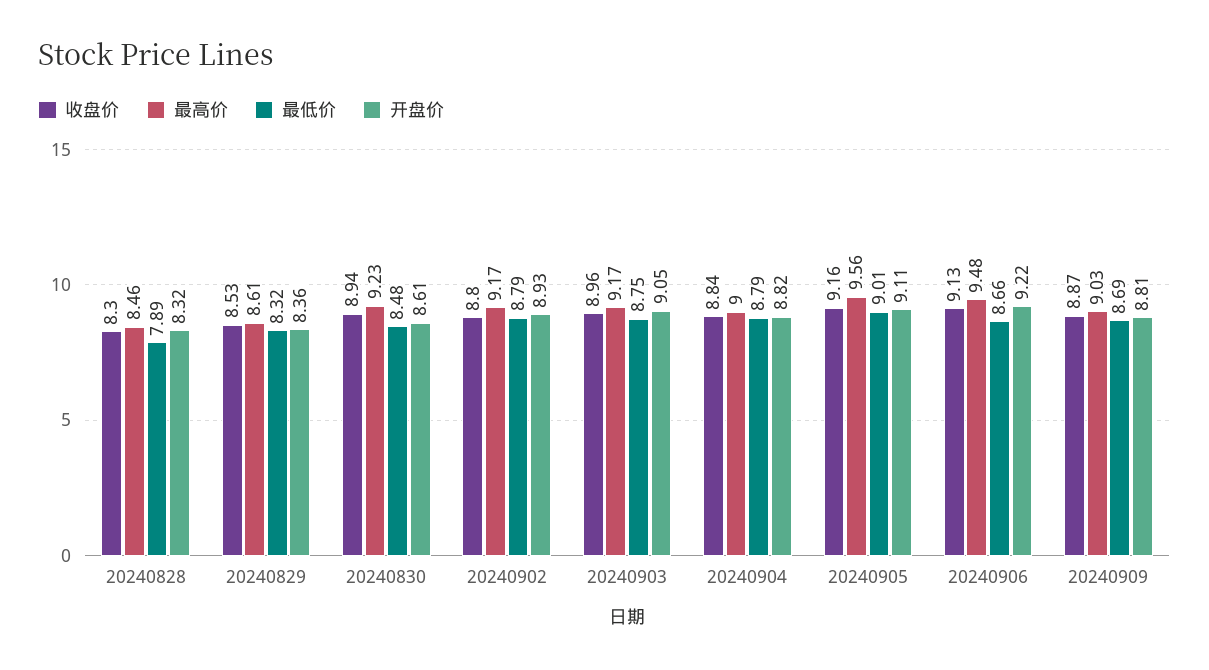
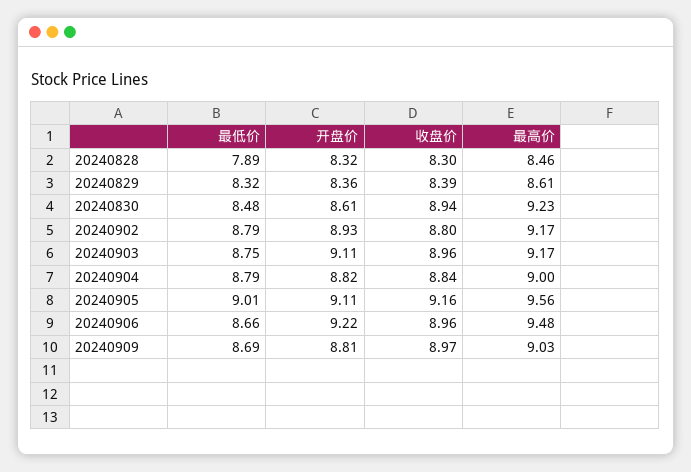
收盘价, 20240829: 8.53 -> 8.39
开盘价, 20240903: 9.05 -> 9.11
收盘价, 20240906: 9.13 -> 8.96
收盘价, 20240909: 8.87 -> 8.97

